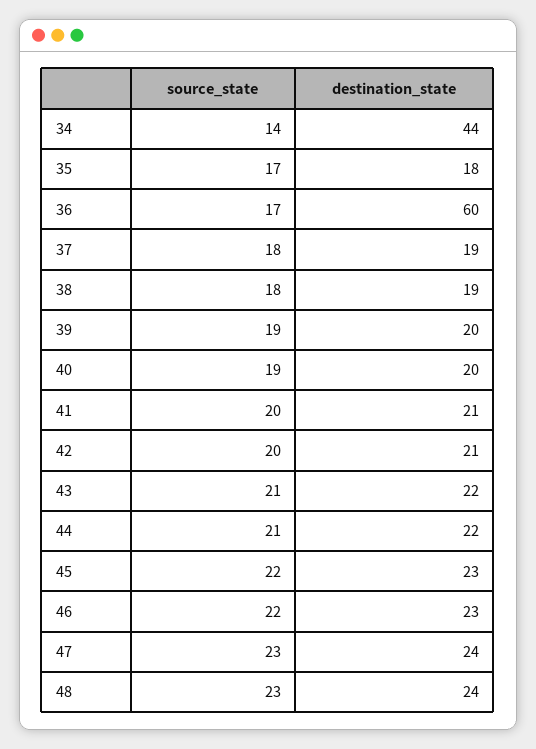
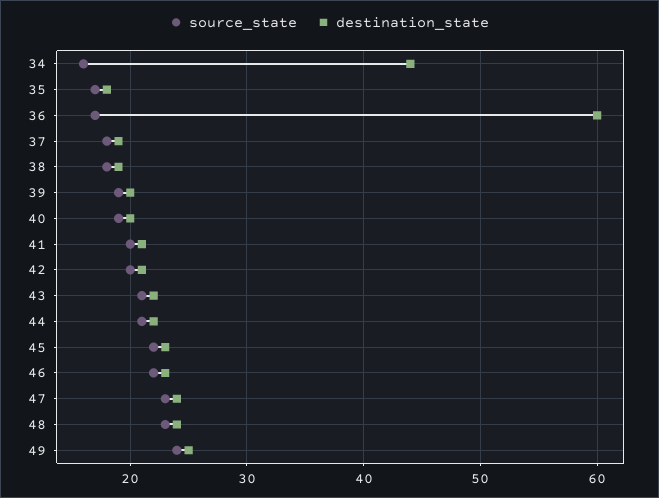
source_state, 34: 14 -> 16
source_state, 49: none -> 24
destination_state, 49: none -> 25

